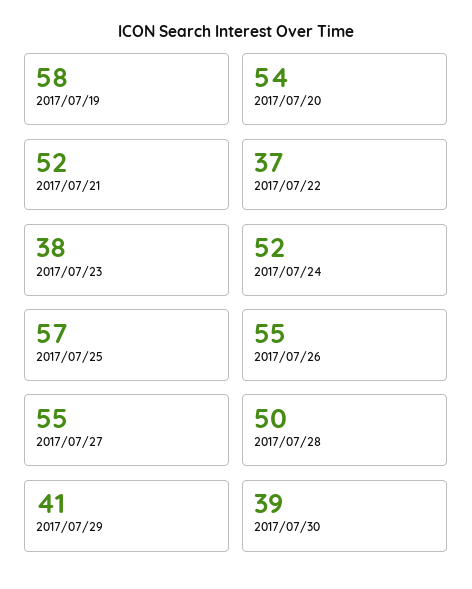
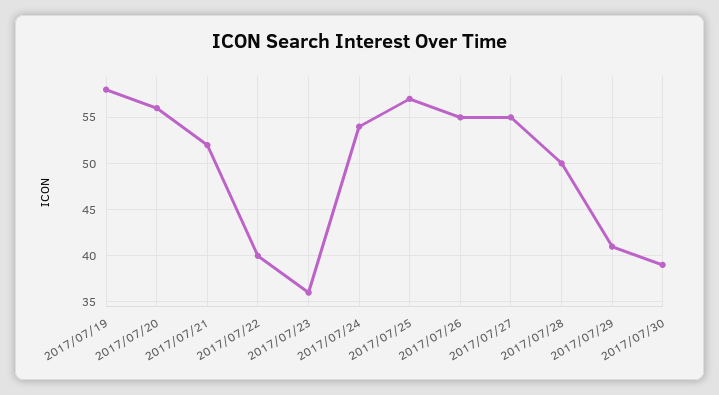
2017/07/20: 54 -> 56
2017/07/22: 37 -> 40
2017/07/23: 38 -> 36
2017/07/24: 52 -> 54

